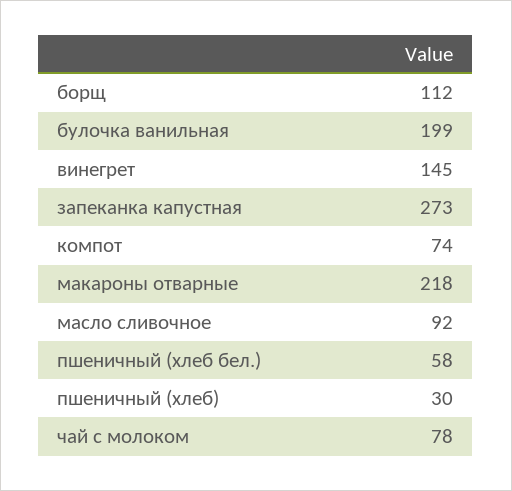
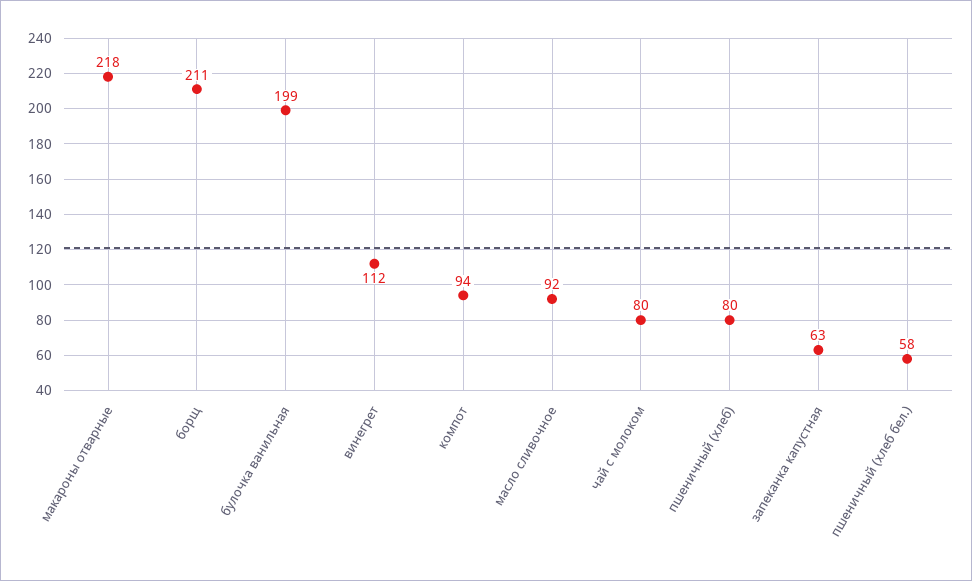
борщ: 112 -> 211
винегрет: 145 -> 112
запеканка капустная: 273 -> 63
компот: 74 -> 94
пшеничный (хлеб): 30 -> 80
чай с молоком: 78 -> 80

